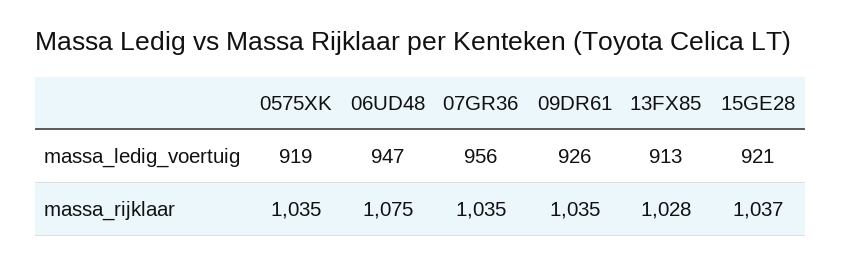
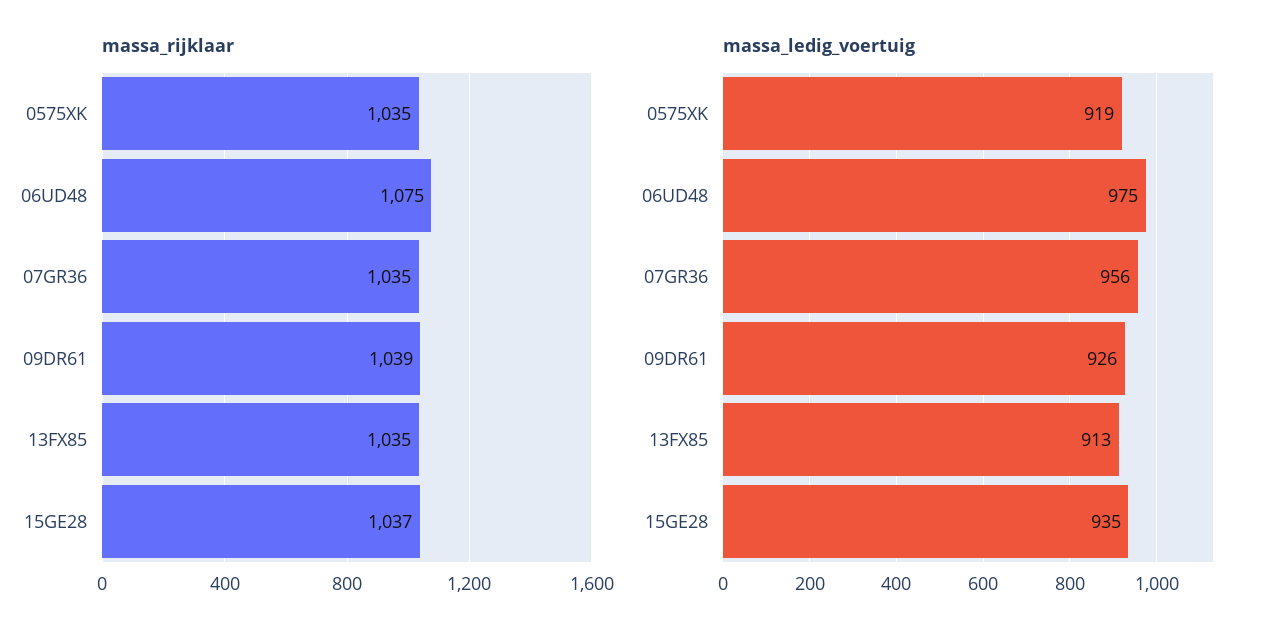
massa_ledig_voertuig, 06UD48: 947 -> 975
massa_ledig_voertuig, 15GE28: 921 -> 935
massa_rijklaar, 09DR61: 1035 -> 1039
massa_rijklaar, 13FX85: 1028 -> 1035

